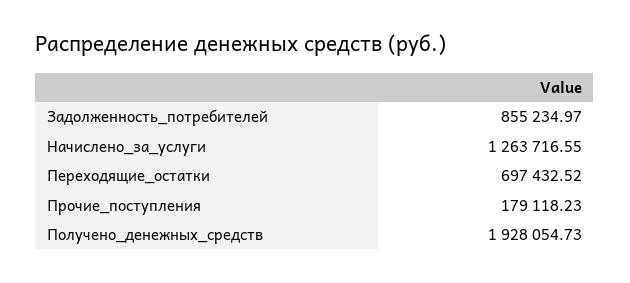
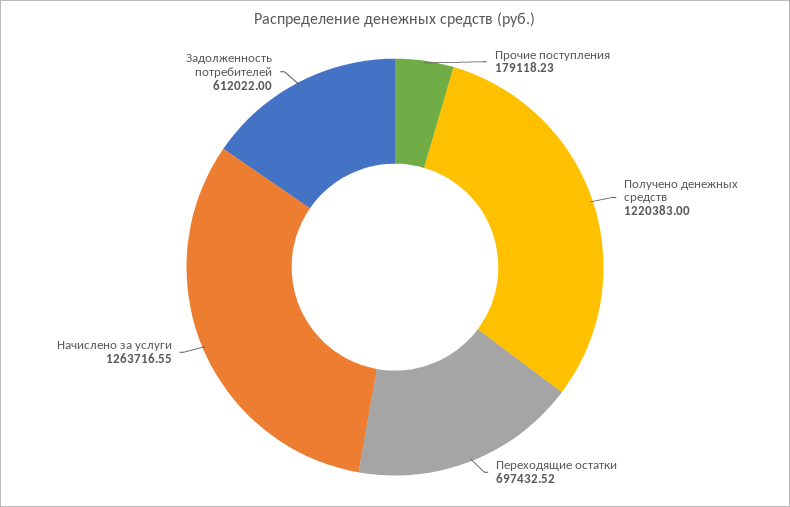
Задолженность_потребителей: 855234.97 -> 612022
Получено_денежных_средств: 1928054.73 -> 1220383

